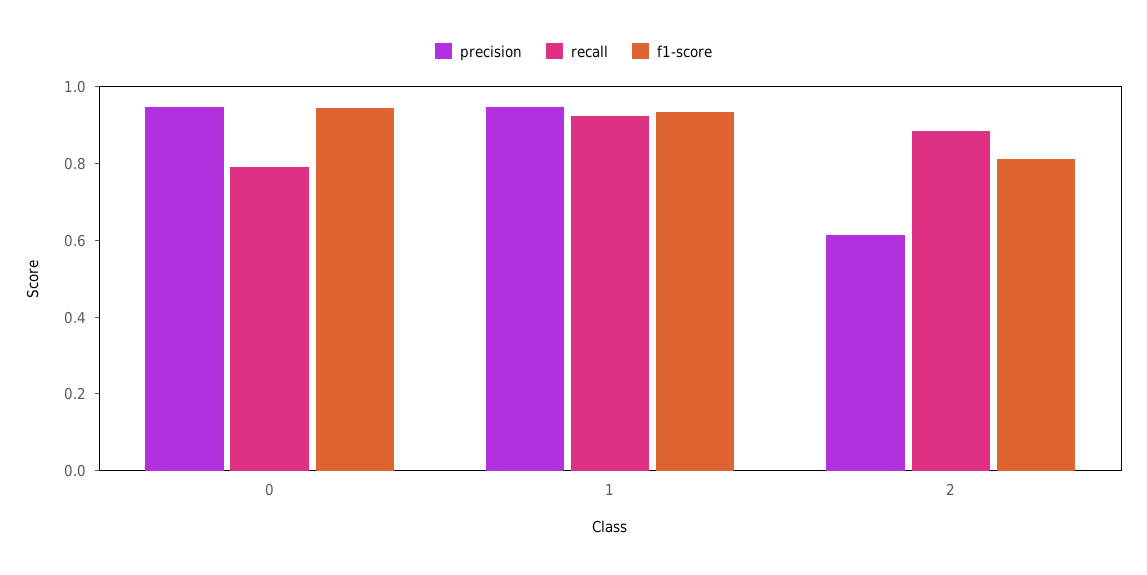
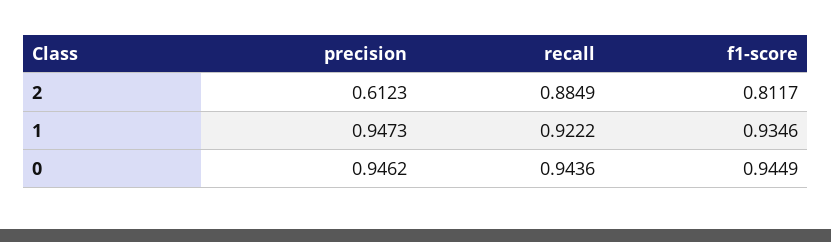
recall, 0: 0.8 -> 0.9436

